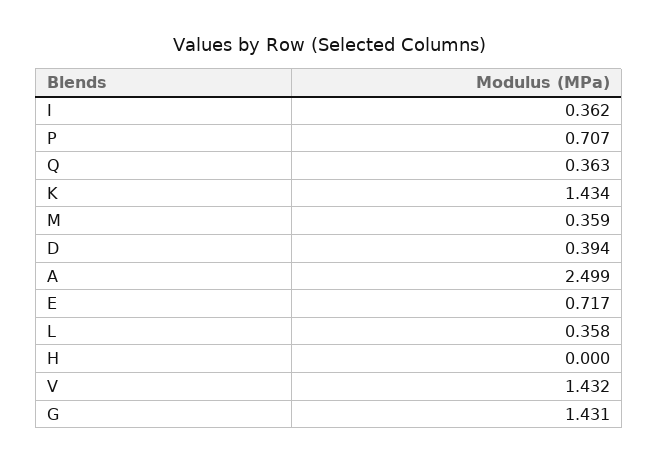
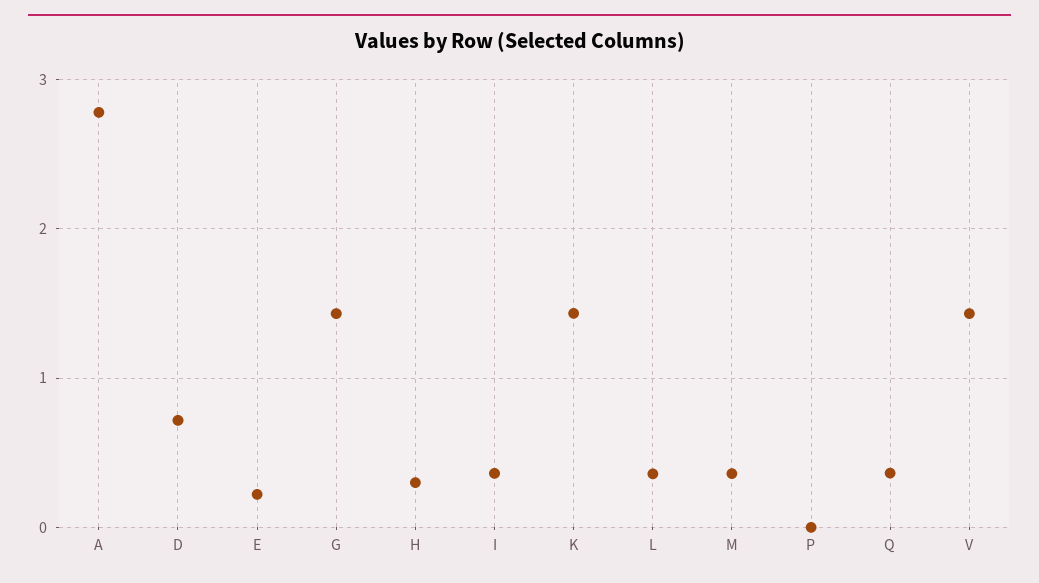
P: 0.707 -> 0
D: 0.394 -> 0.7
A: 2.499 -> 2.8
E: 0.717 -> 0.2
H: 0 -> 0.3

